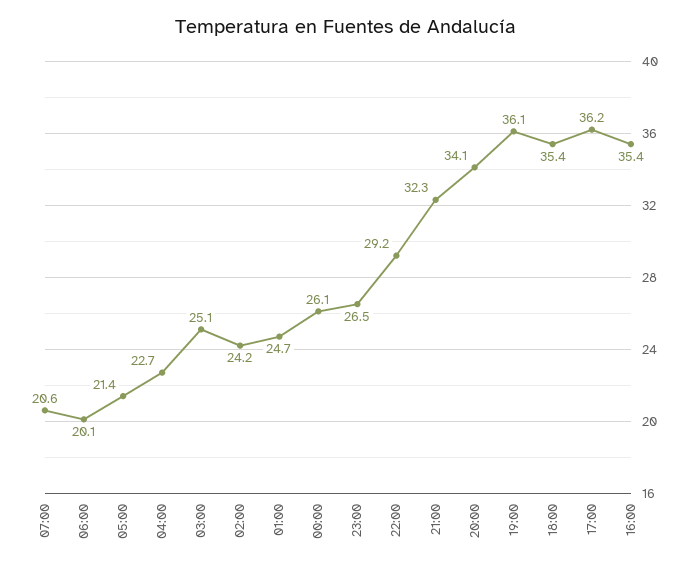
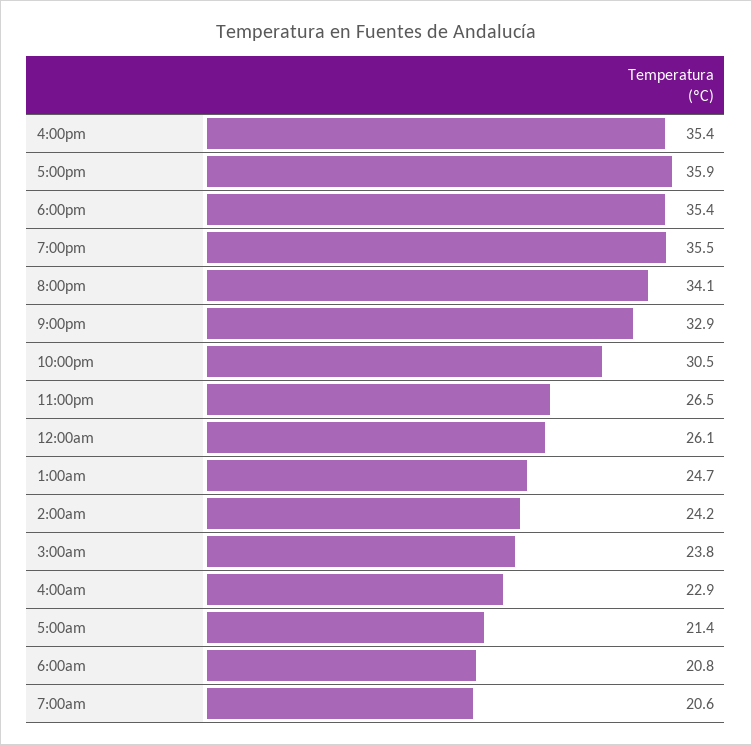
06:00: 20.1 -> 20.8
04:00: 22.7 -> 22.9
03:00: 25.1 -> 23.8
22:00: 29.2 -> 30.5
21:00: 32.3 -> 32.9
19:00: 36.1 -> 35.5
17:00: 36.2 -> 35.9

